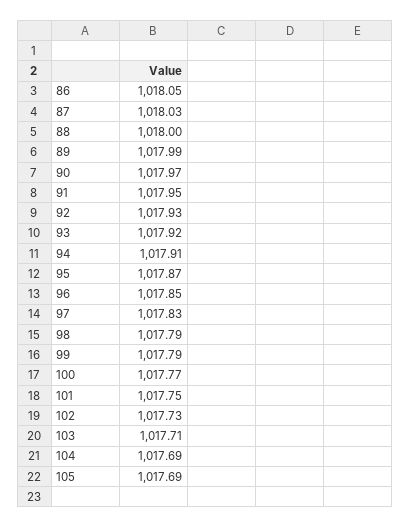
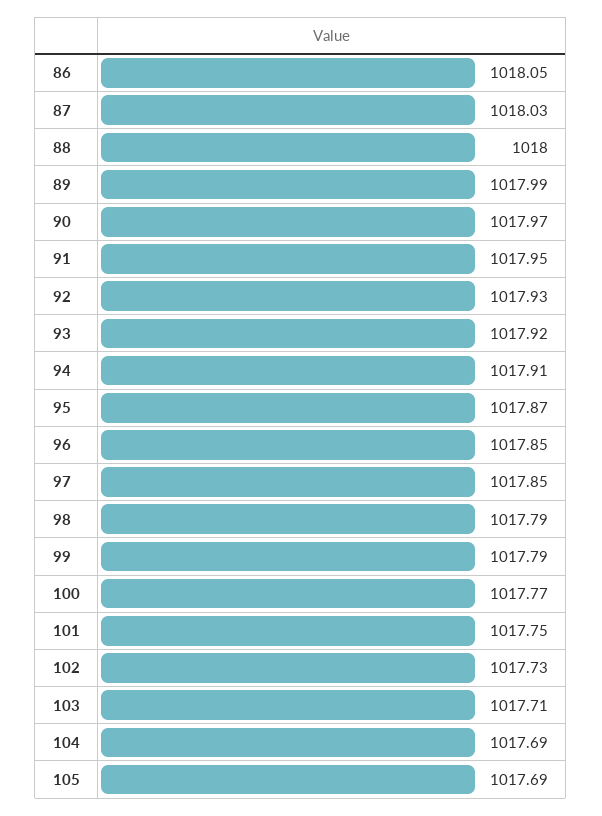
97: 1017.83 -> 1017.85

